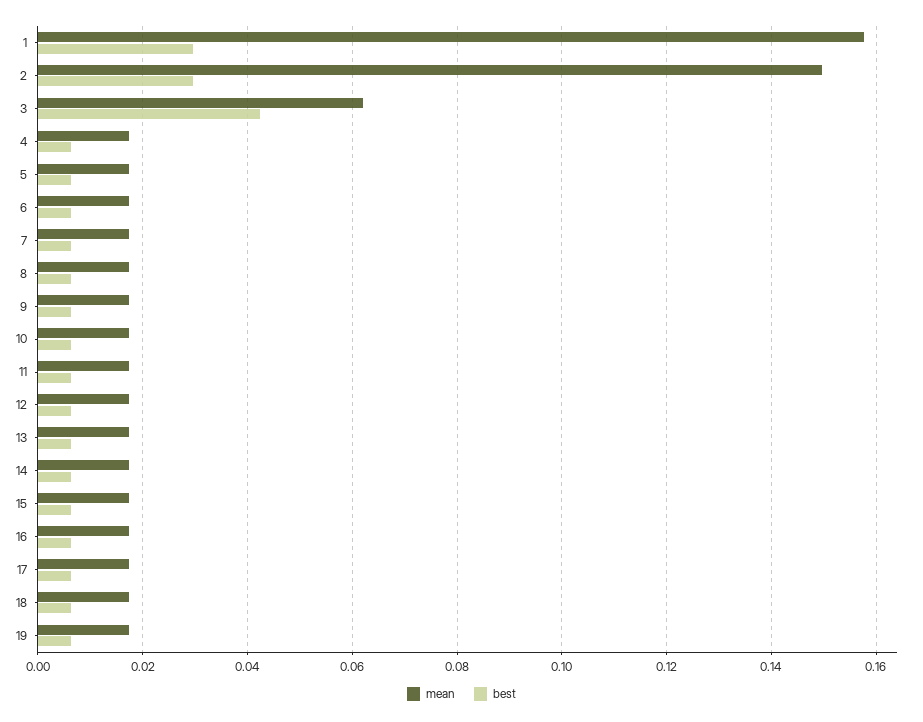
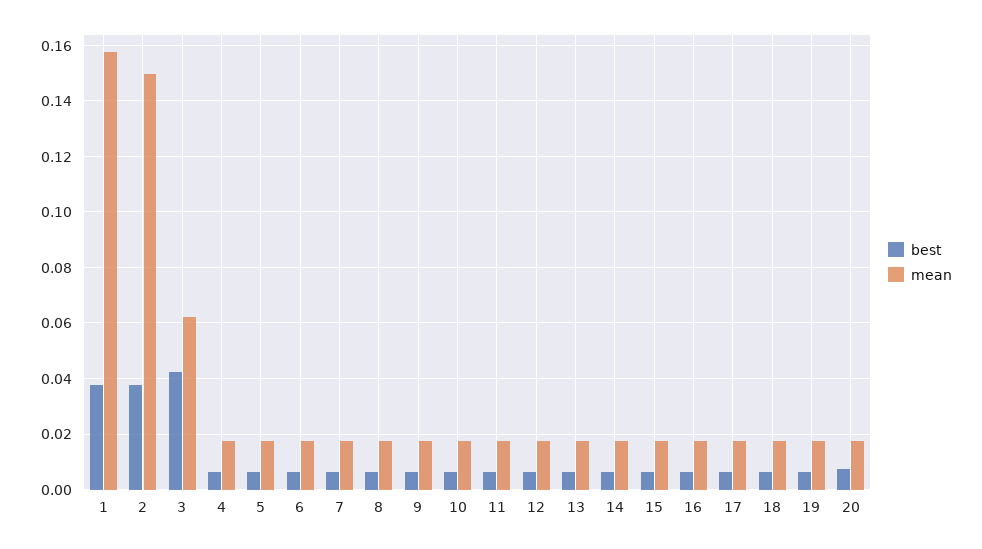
best, 1: 0.03 -> 0.0375
best, 2: 0.03 -> 0.0375
best, 20: none -> 0.0075
mean, 20: none -> 0.0175

